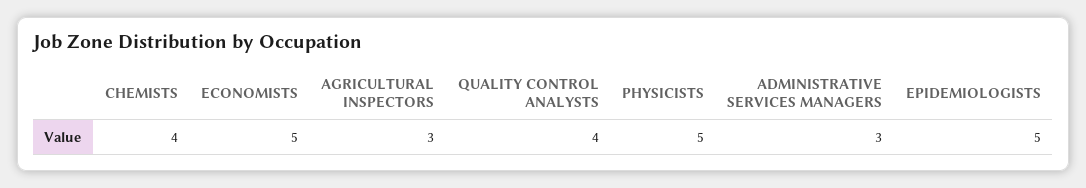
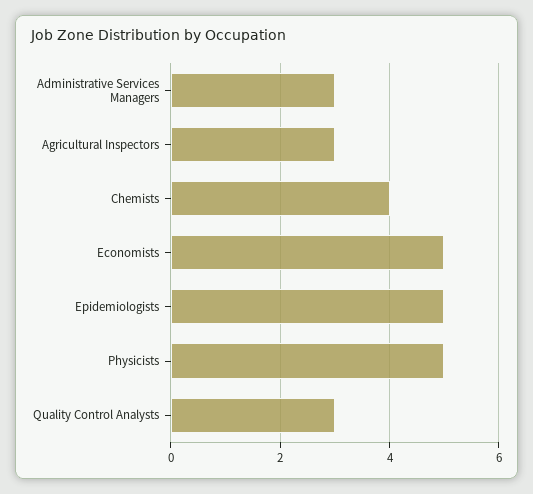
QUALITY CONTROL ANALYSTS: 4 -> 3

